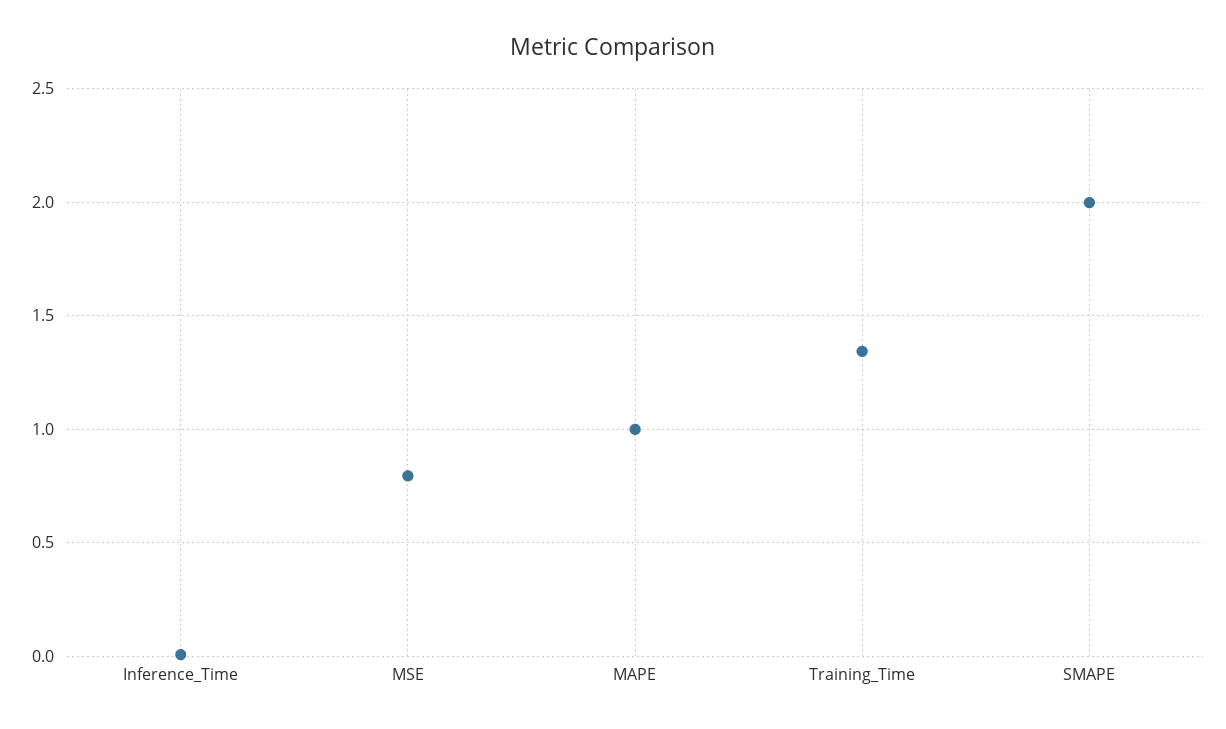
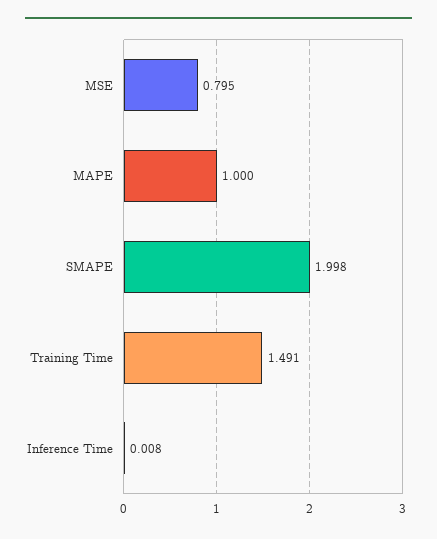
Training_Time: 1.35 -> 1.491

